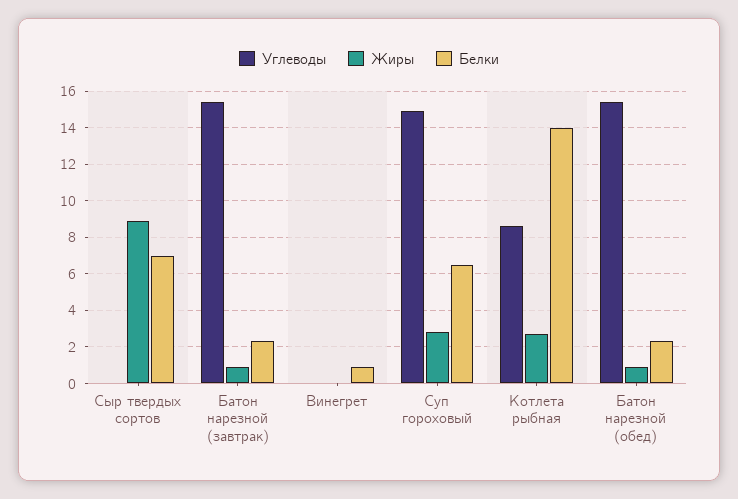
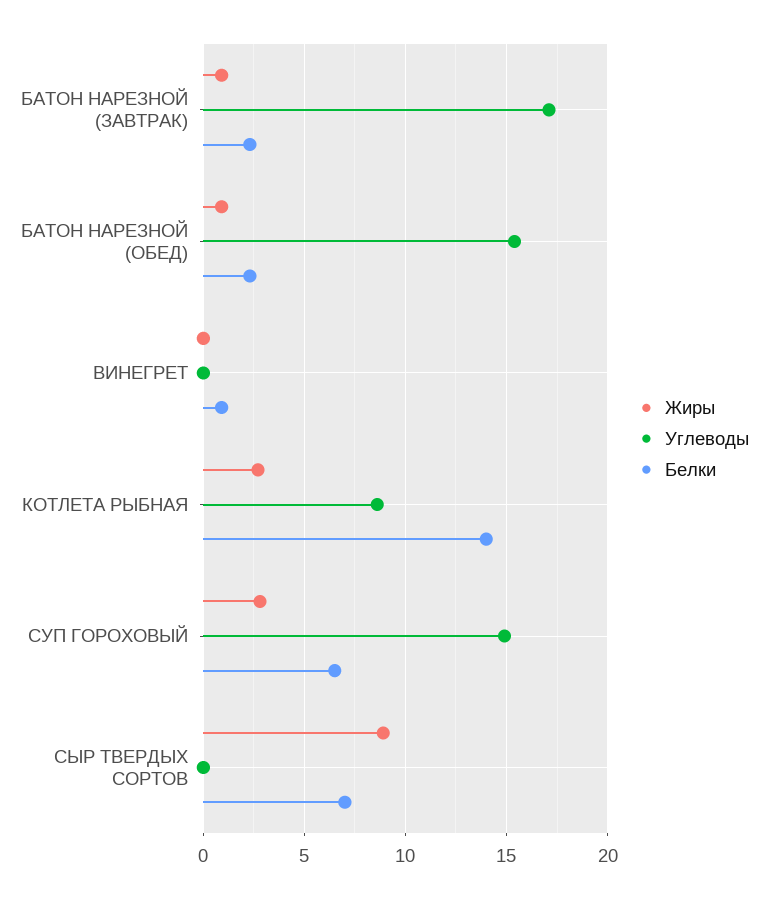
Углеводы, Батон нарезной (завтрак): 15.5 -> 17

